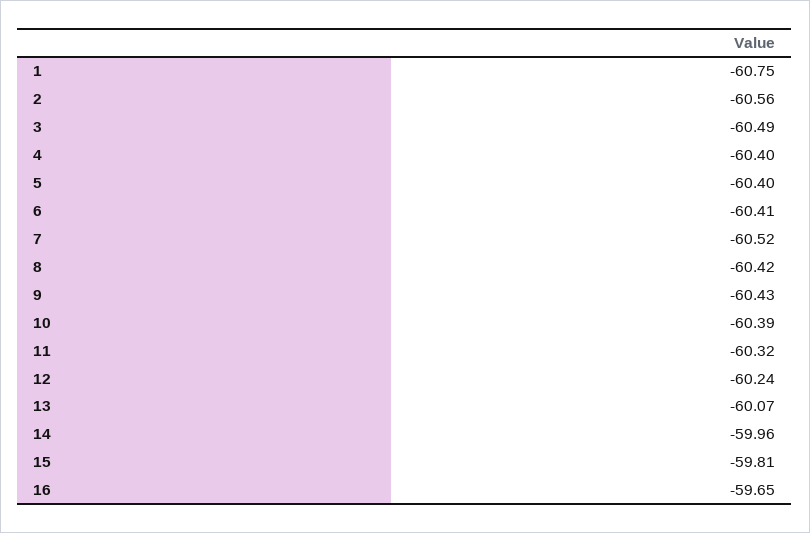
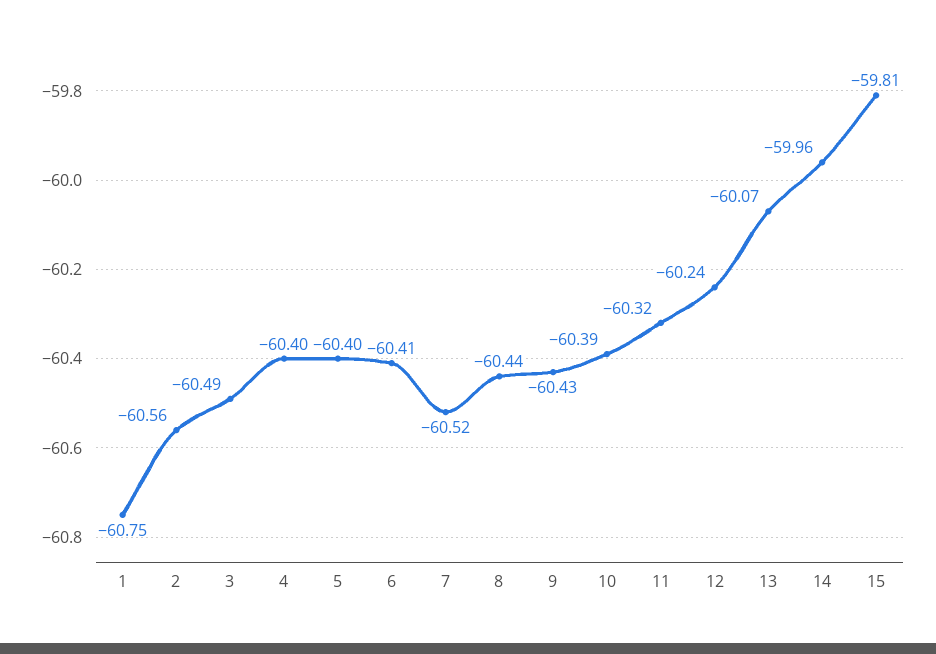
8: -60.42 -> -60.44
16: -59.65 -> none

